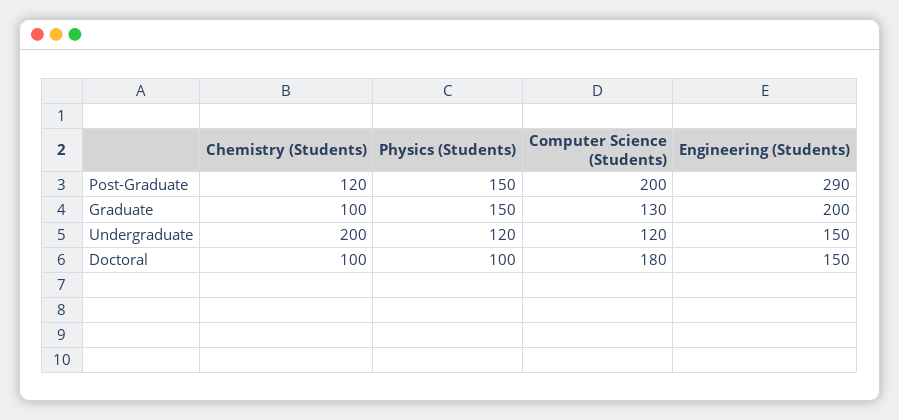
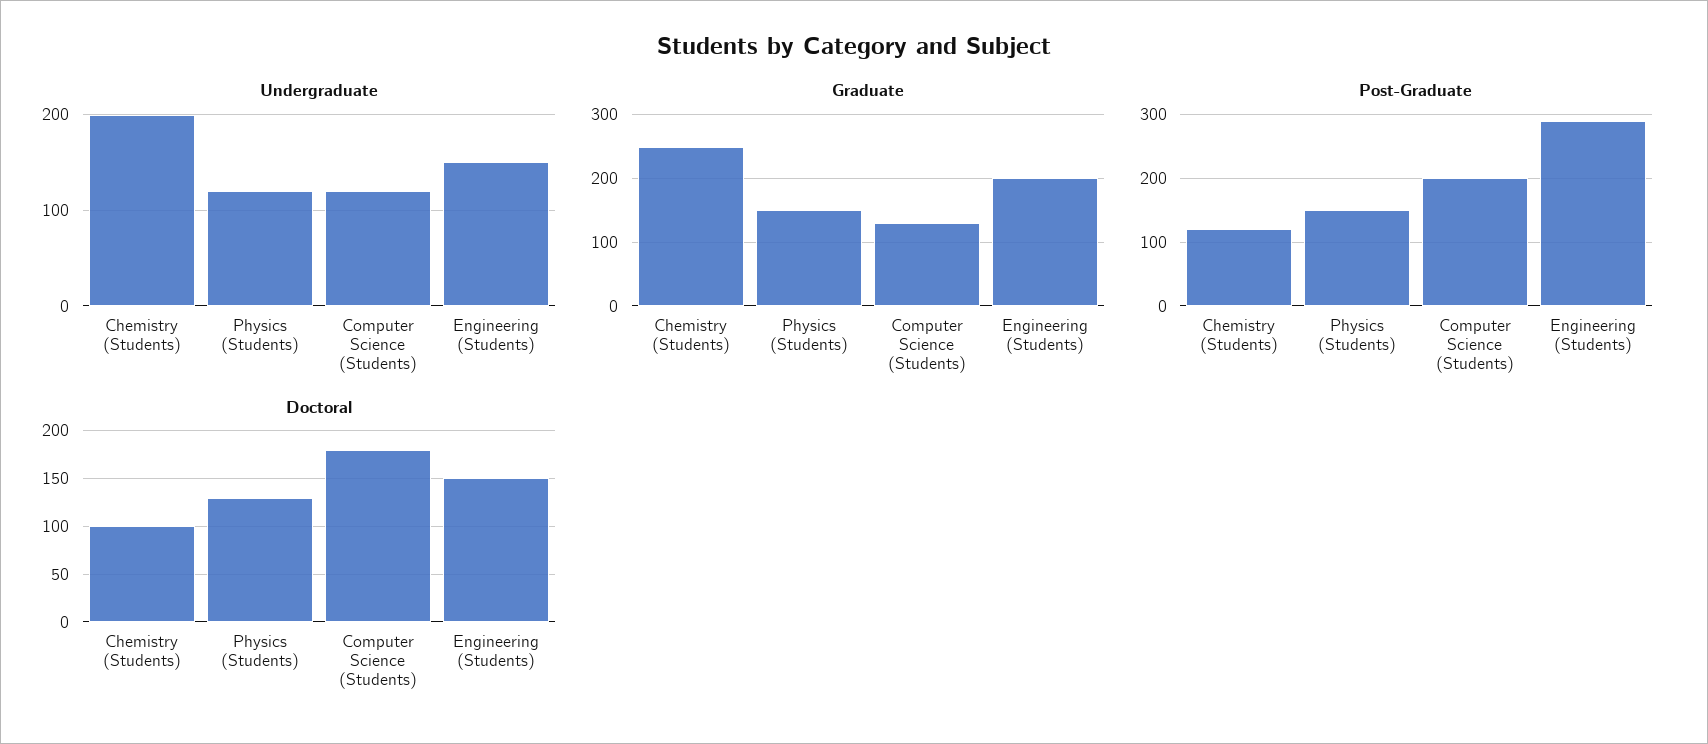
Graduate, Chemistry (Students): 100 -> 250
Doctoral, Physics (Students): 100 -> 130

